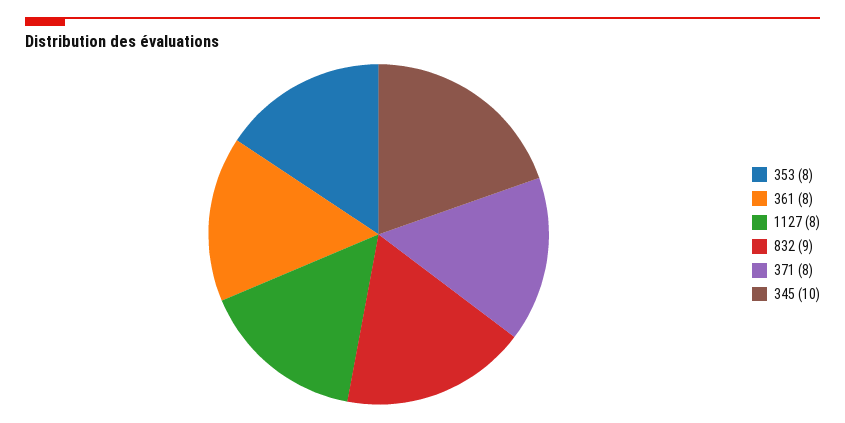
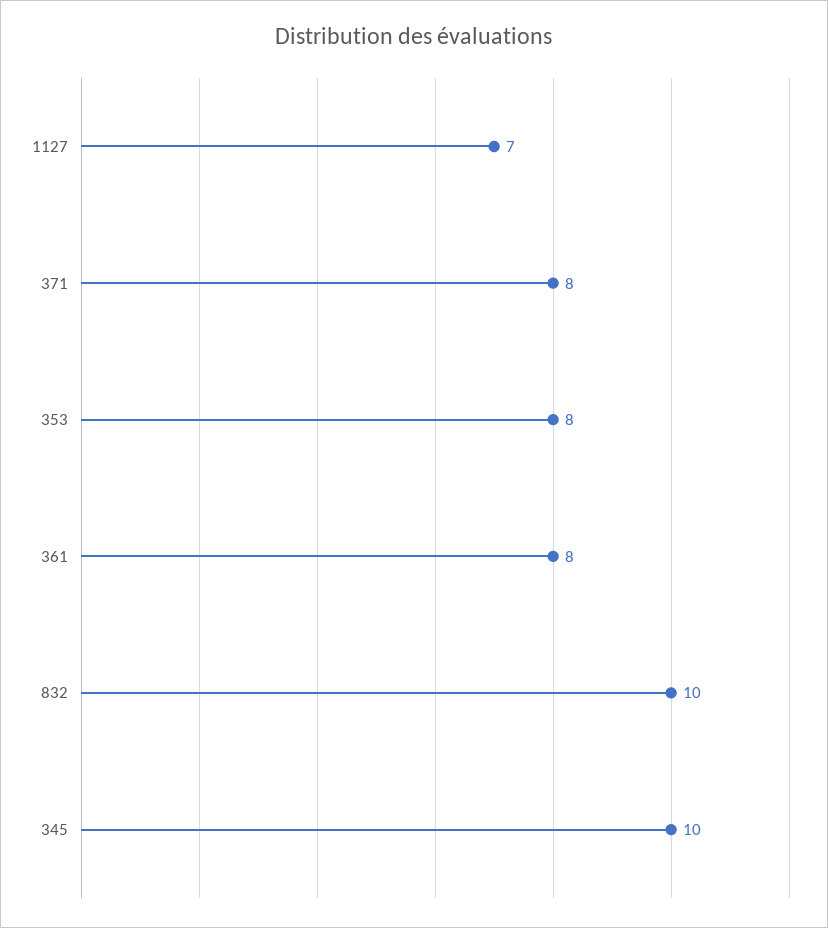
1127: 8 -> 7
832: 9 -> 10

